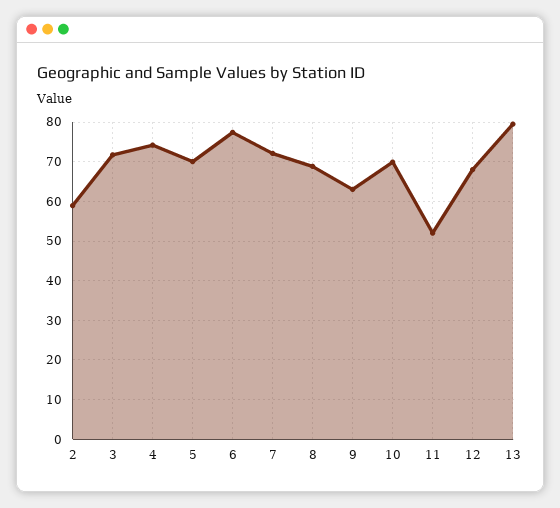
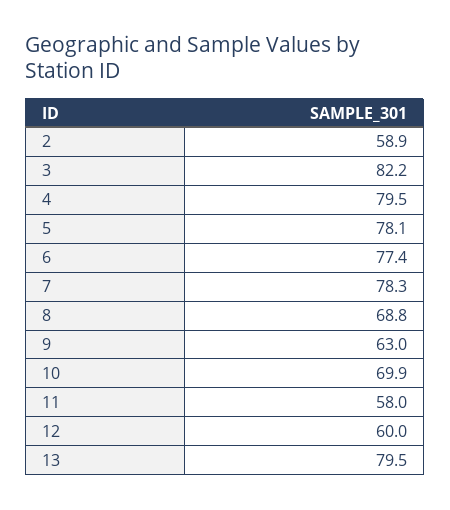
3: 72 -> 82.2
4: 74 -> 79.5
5: 70 -> 78.1
7: 72 -> 78.3
11: 52 -> 58
12: 68 -> 60

